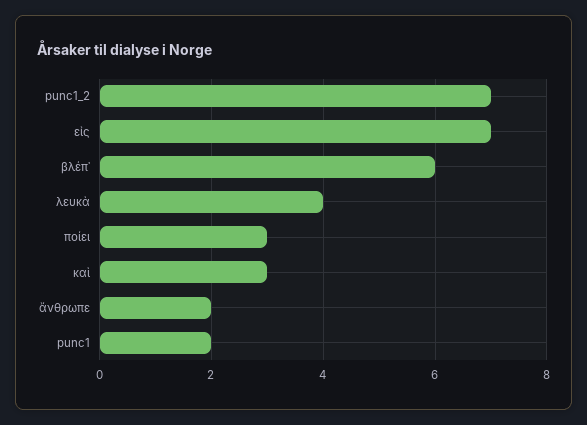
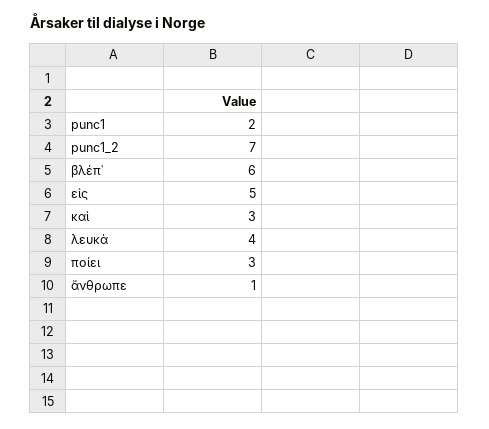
εἰς: 7 -> 5
ἄνθρωπε: 2 -> 1

